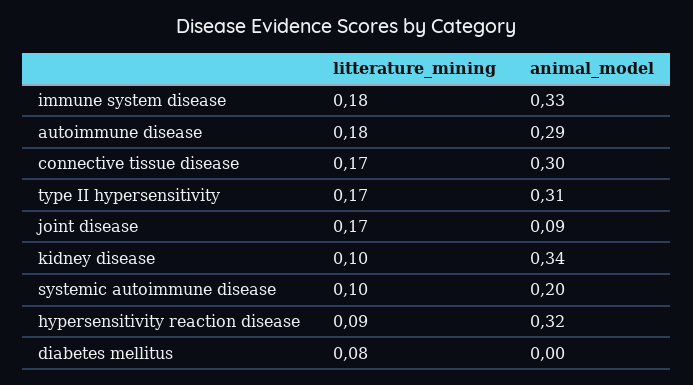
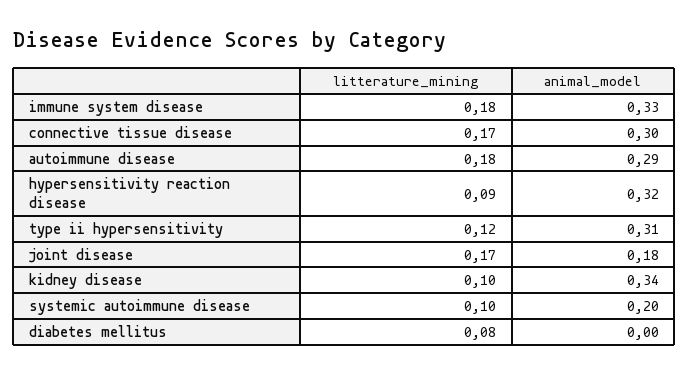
litterature_mining, type II hypersensitivity: 0.17 -> 0.12
animal_model, joint disease: 0.09 -> 0.18

